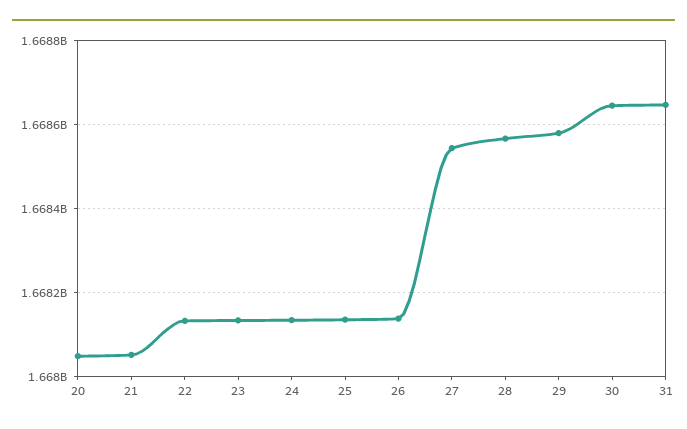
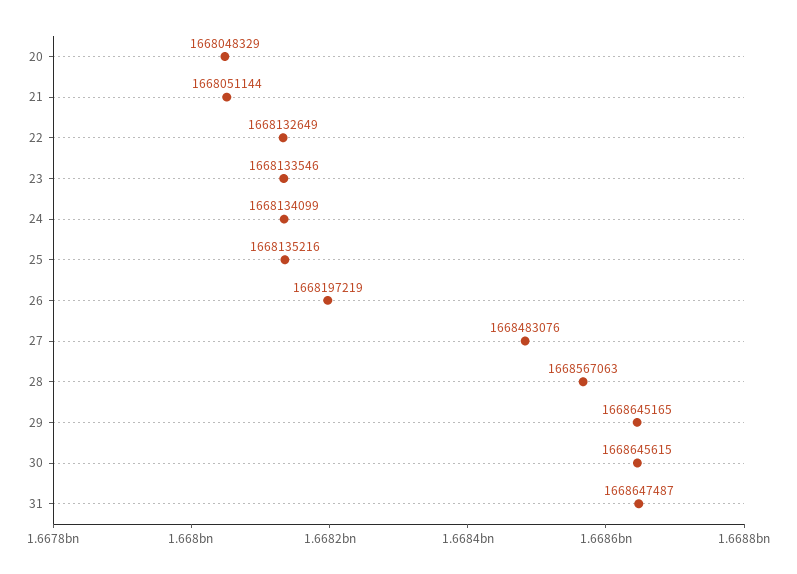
26: 1668140000 -> 1668197219
27: 1668540000 -> 1668483076
29: 1668580000 -> 1668645165

